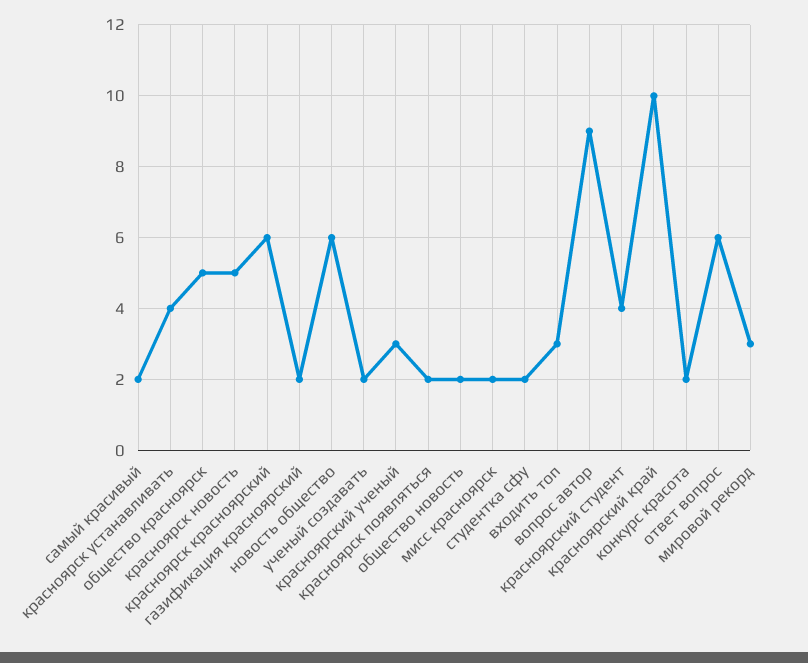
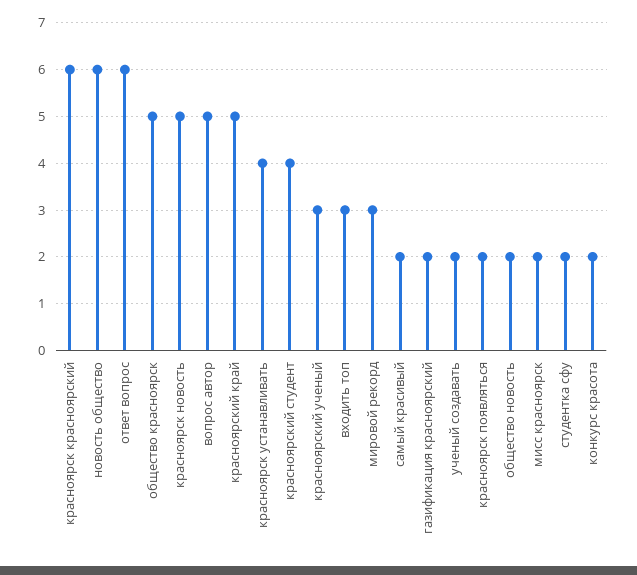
вопрос автор: 9 -> 5
красноярский край: 10 -> 5

